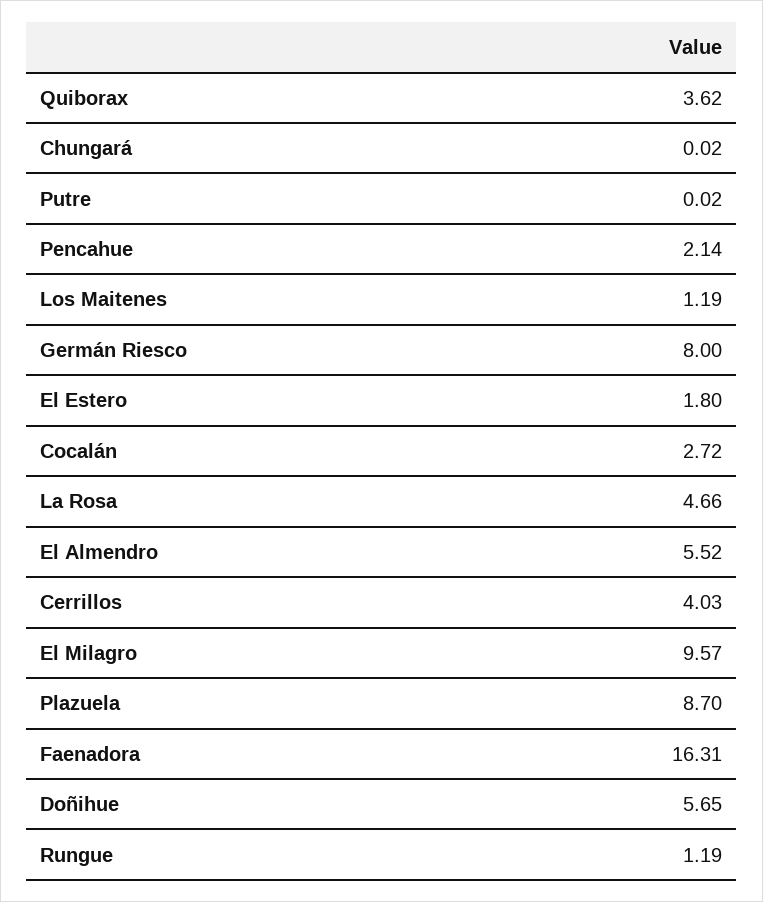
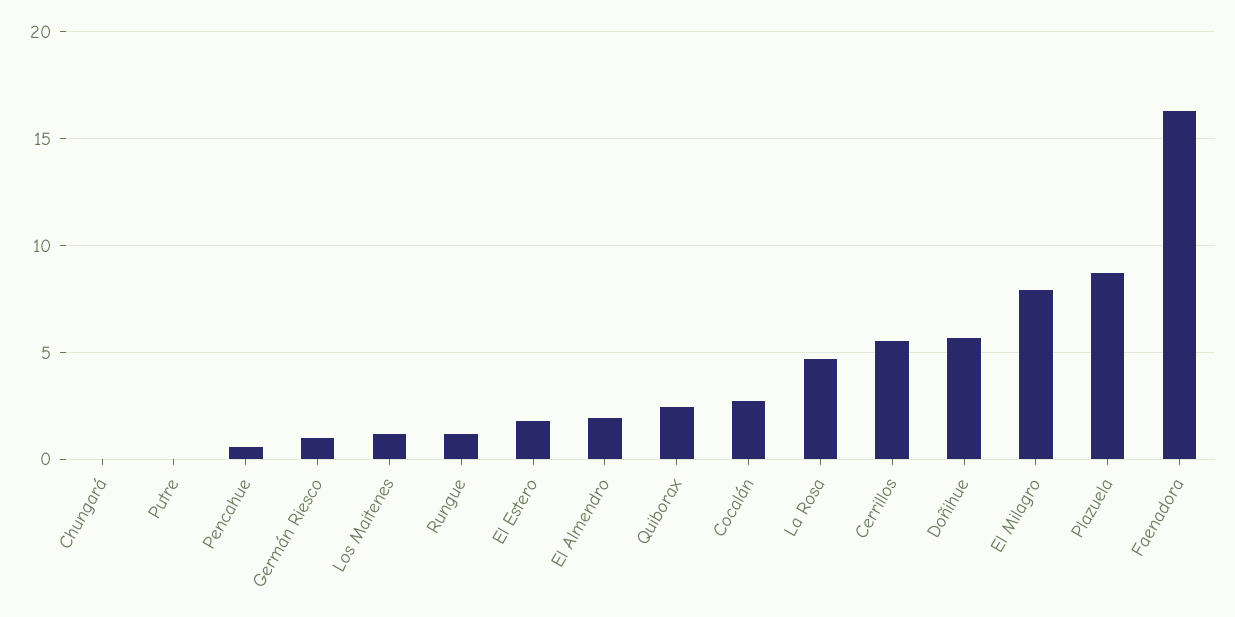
Quiborax: 3.62 -> 2.5
Pencahue: 2.14 -> 0.5
Germán Riesco: 8 -> 1
El Almendro: 5.52 -> 2
Cerrillos: 4.03 -> 5.5
El Milagro: 9.57 -> 8

